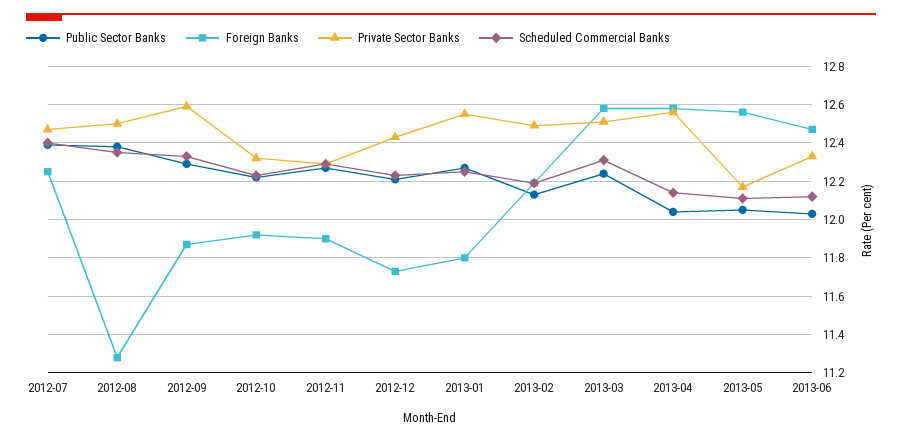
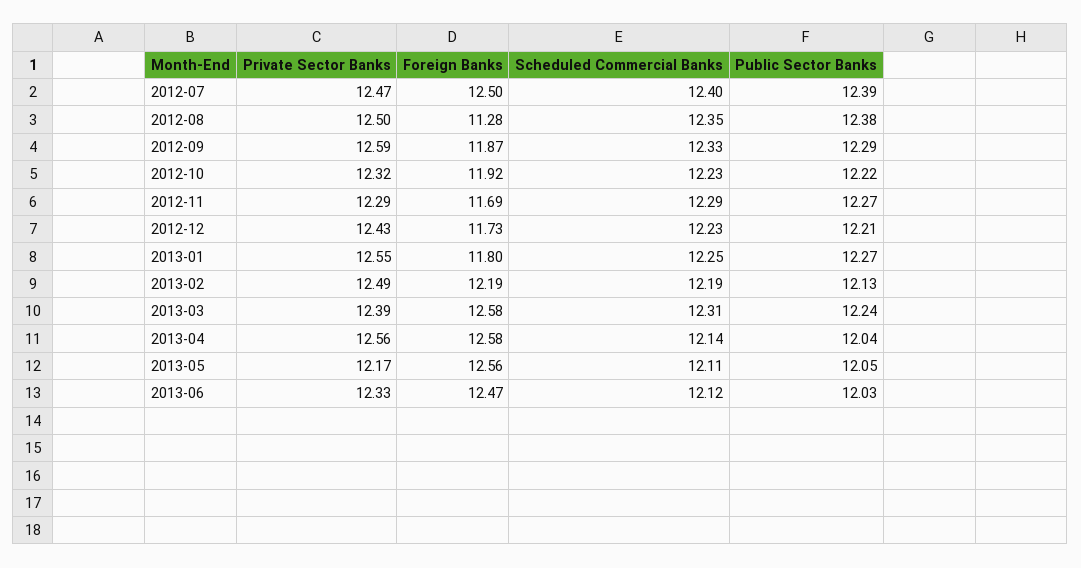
Foreign Banks, 2012-07: 12.25 -> 12.5
Foreign Banks, 2012-11: 11.9 -> 11.69
Private Sector Banks, 2013-03: 12.5 -> 12.39

